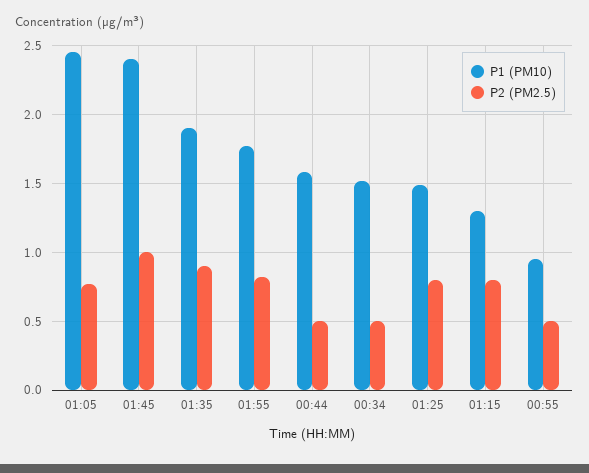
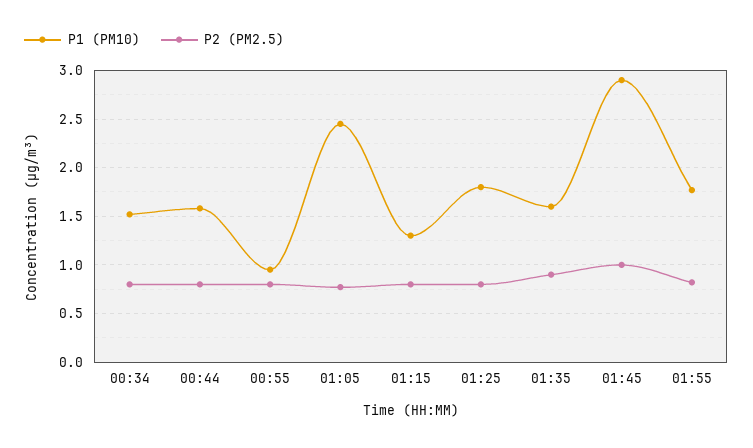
P1 (PM10), 01:45: 2.4 -> 2.9
P1 (PM10), 01:35: 1.9 -> 1.6
P2 (PM2.5), 00:44: 0.5 -> 0.8
P2 (PM2.5), 00:34: 0.5 -> 0.8
P1 (PM10), 01:25: 1.5 -> 1.8
P2 (PM2.5), 00:55: 0.5 -> 0.8

